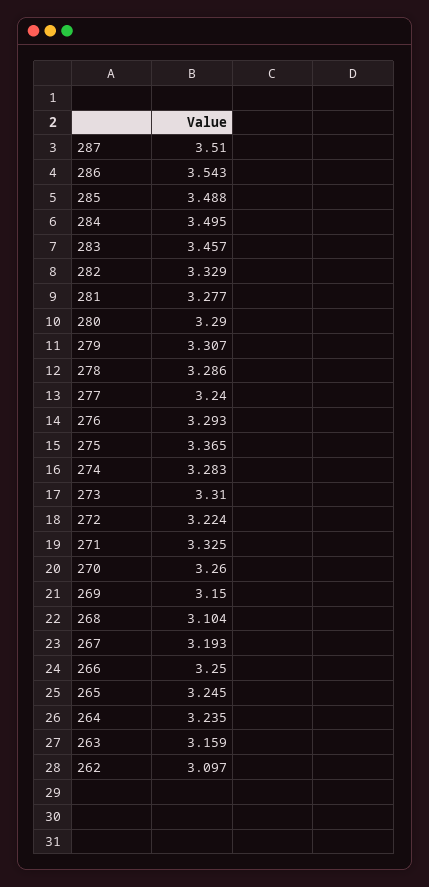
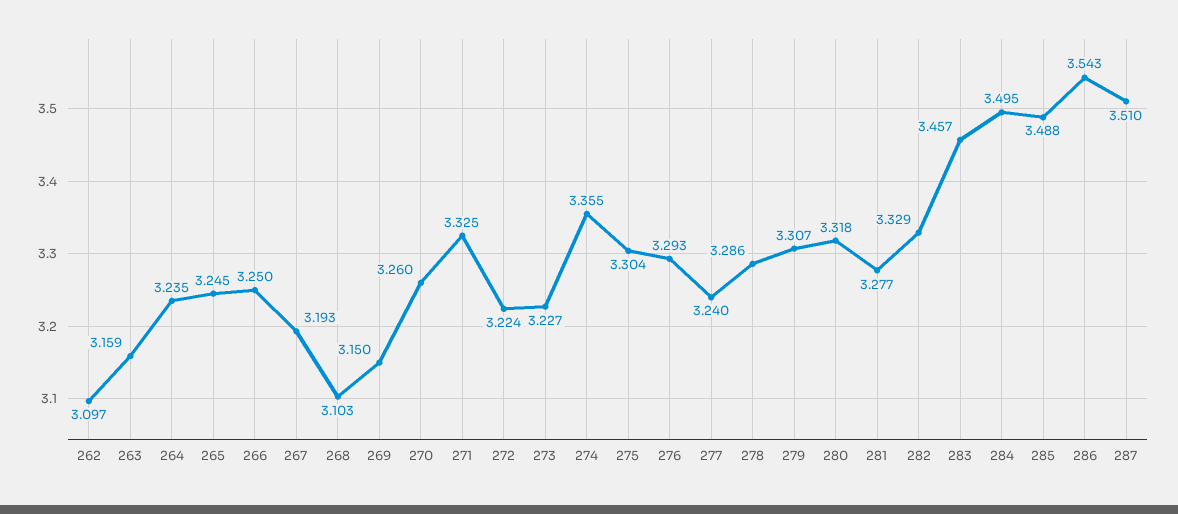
280: 3.29 -> 3.318
275: 3.365 -> 3.304
274: 3.283 -> 3.355
273: 3.31 -> 3.227
268: 3.104 -> 3.103

